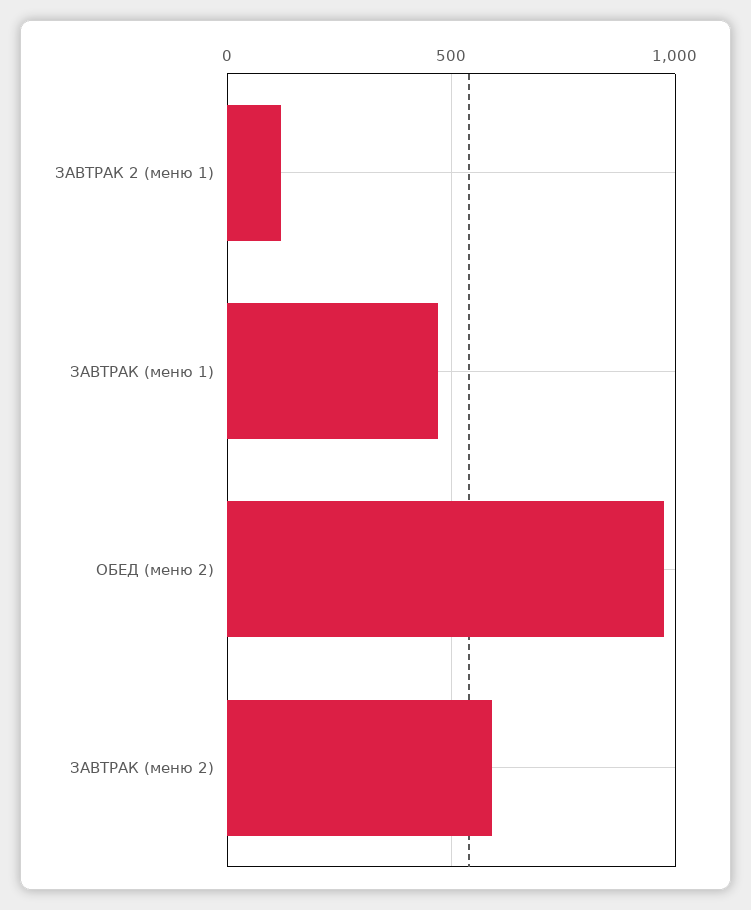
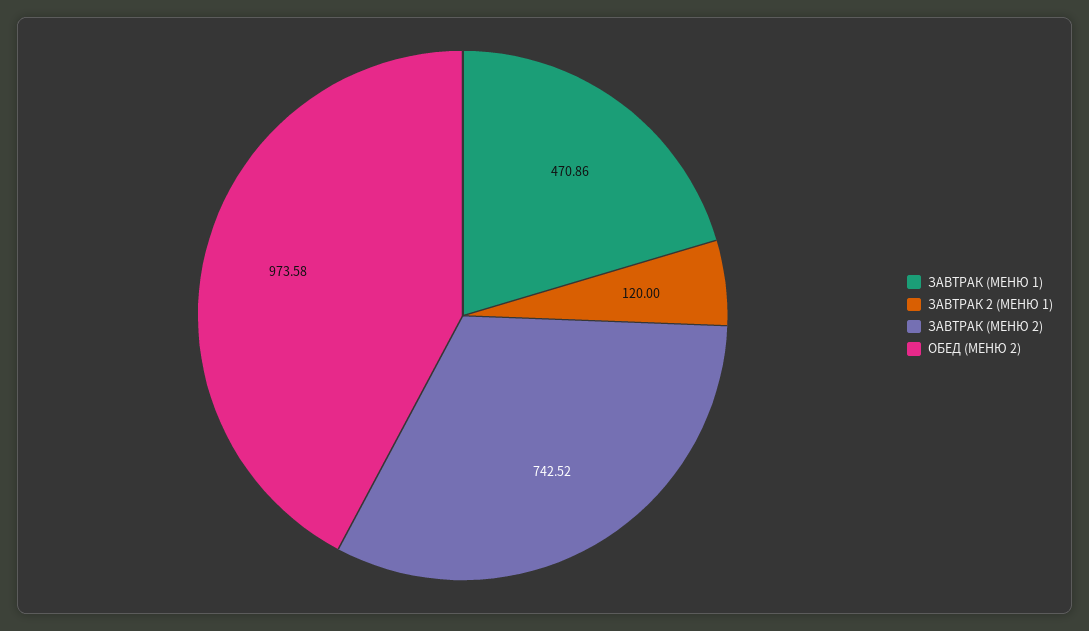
ЗАВТРАК (меню 2): 600 -> 742.52

